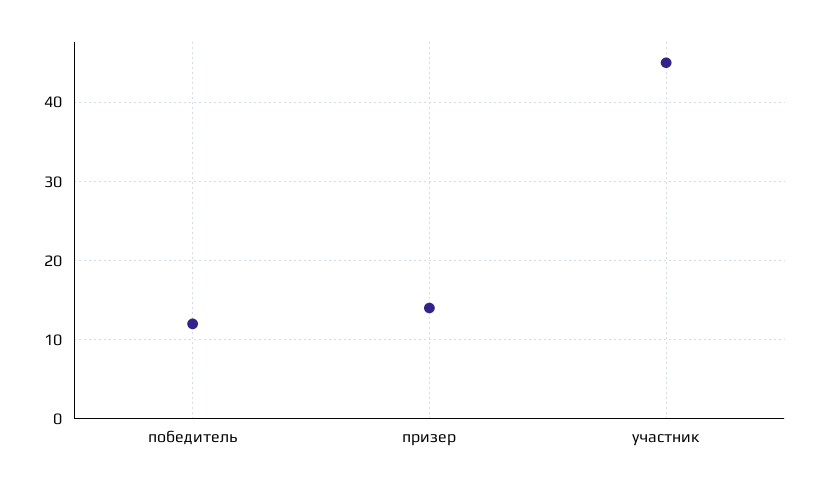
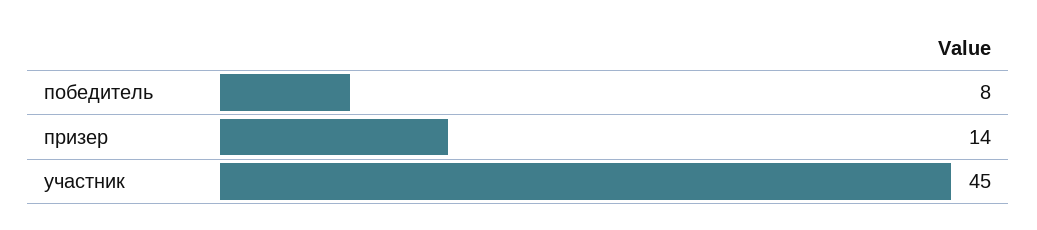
победитель: 12 -> 8

